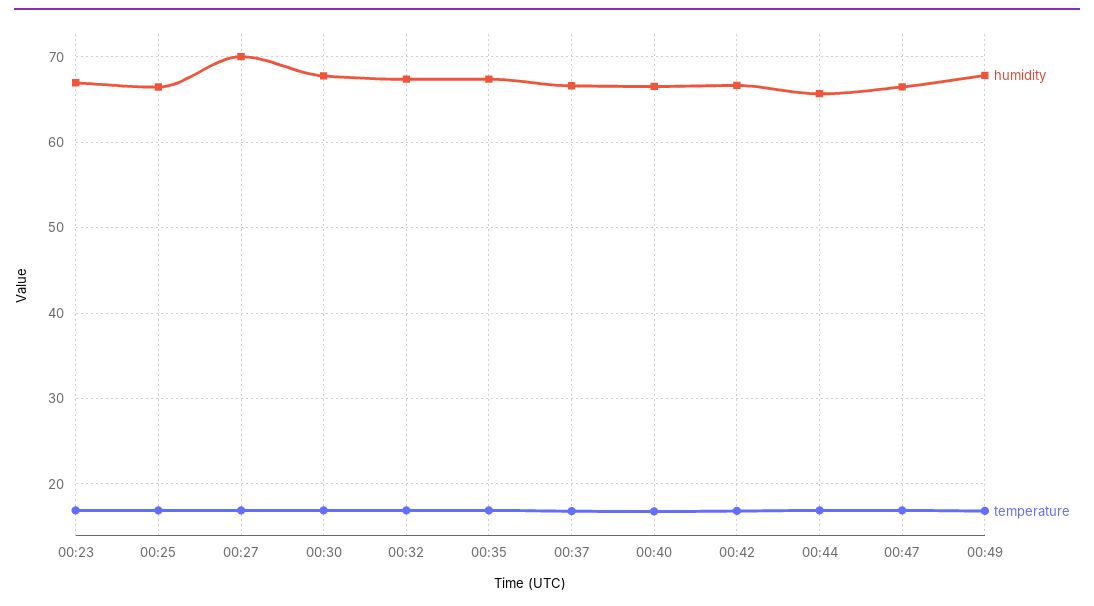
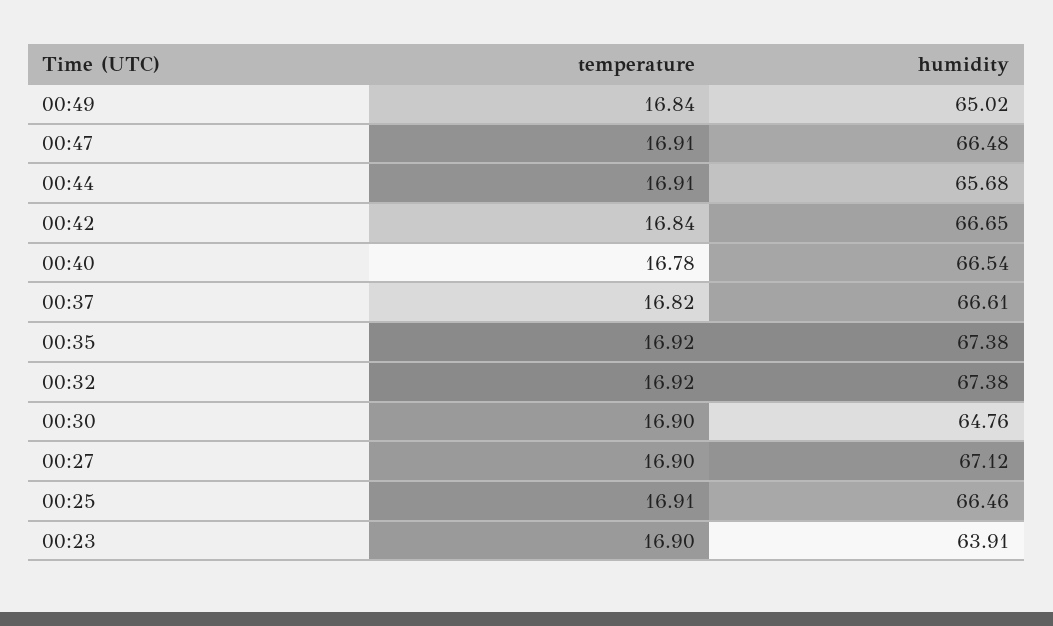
humidity, 00:23: 67 -> 63.91
humidity, 00:27: 70 -> 67.12
humidity, 00:30: 68 -> 64.76
humidity, 00:49: 68 -> 65.02

